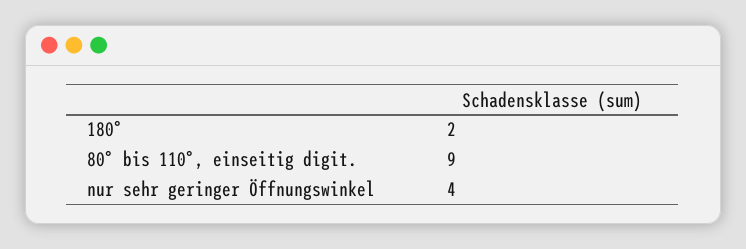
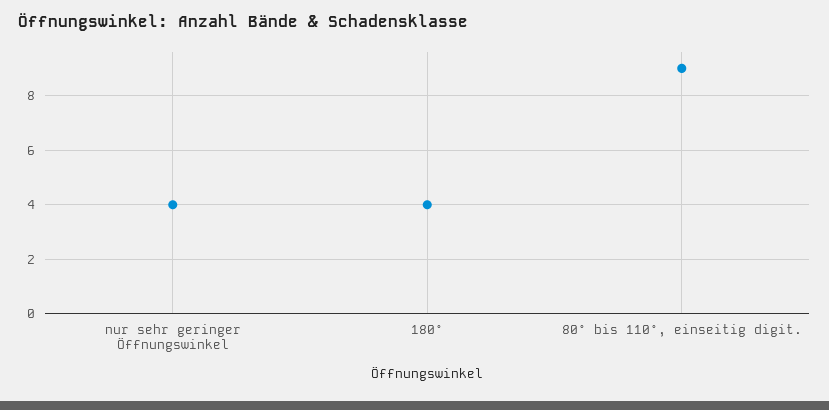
180°: 2 -> 4

